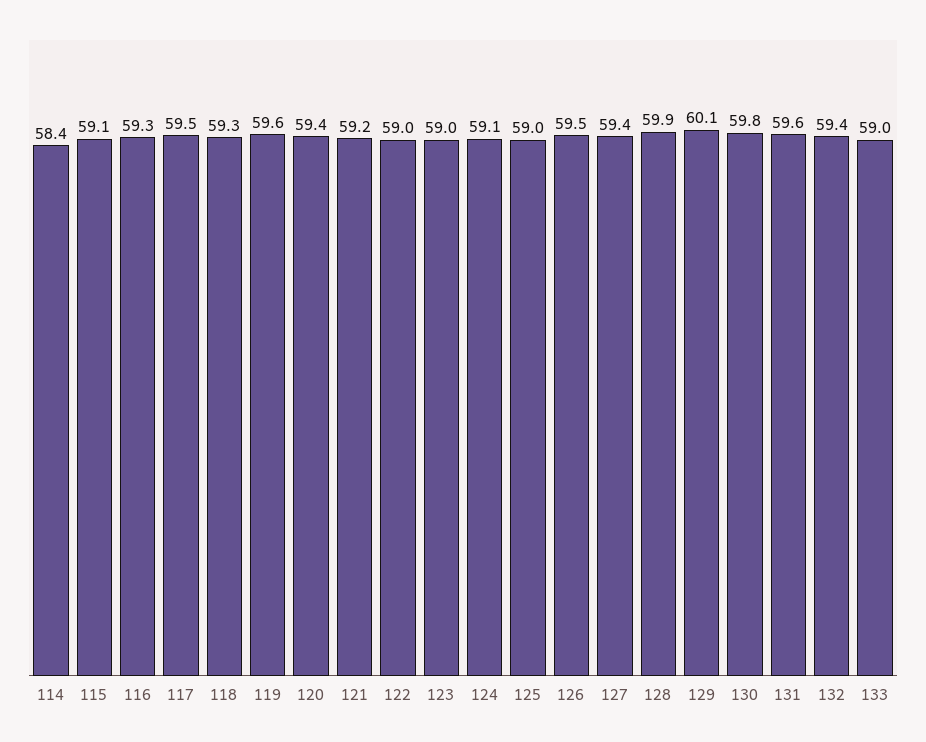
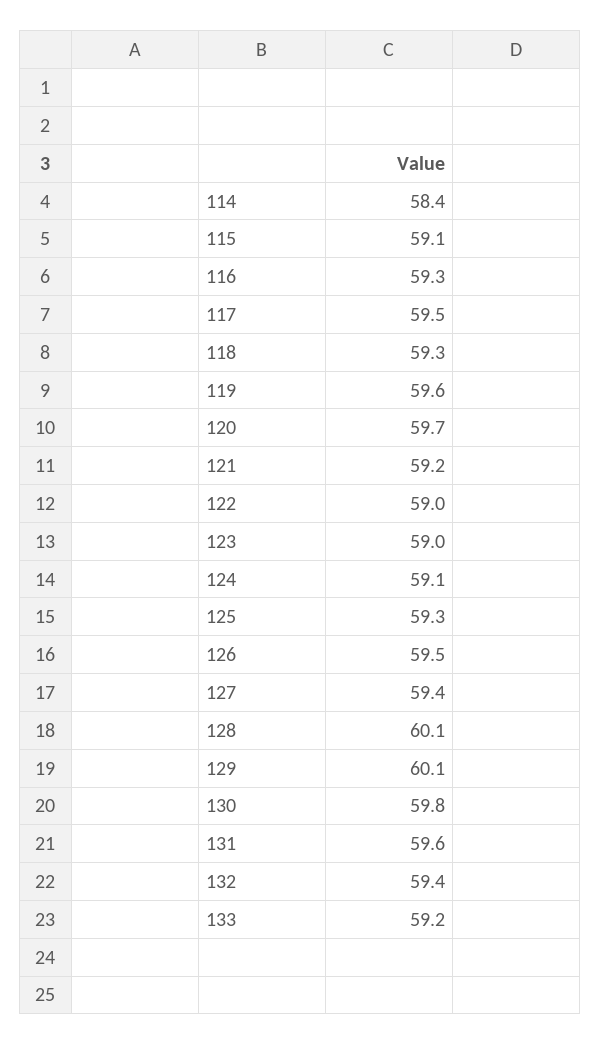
120: 59.4 -> 59.7
125: 59 -> 59.3
128: 59.9 -> 60.1
133: 59 -> 59.2

